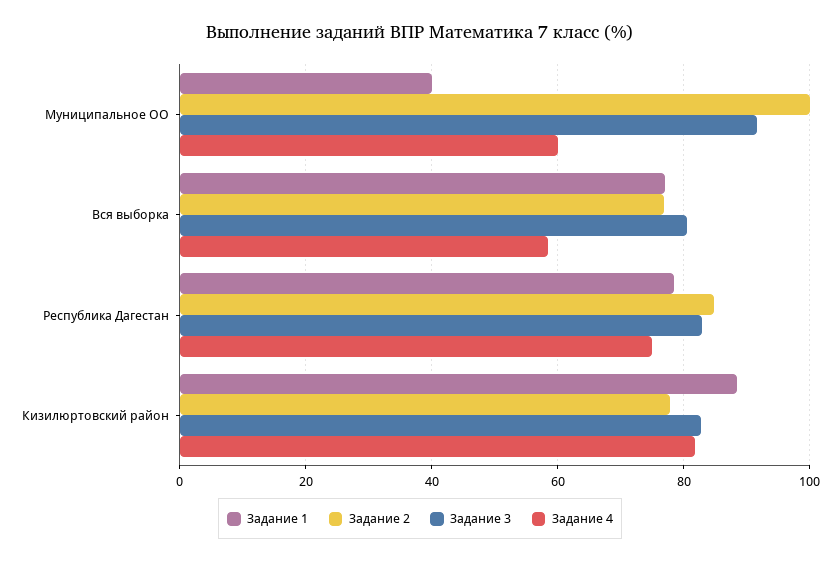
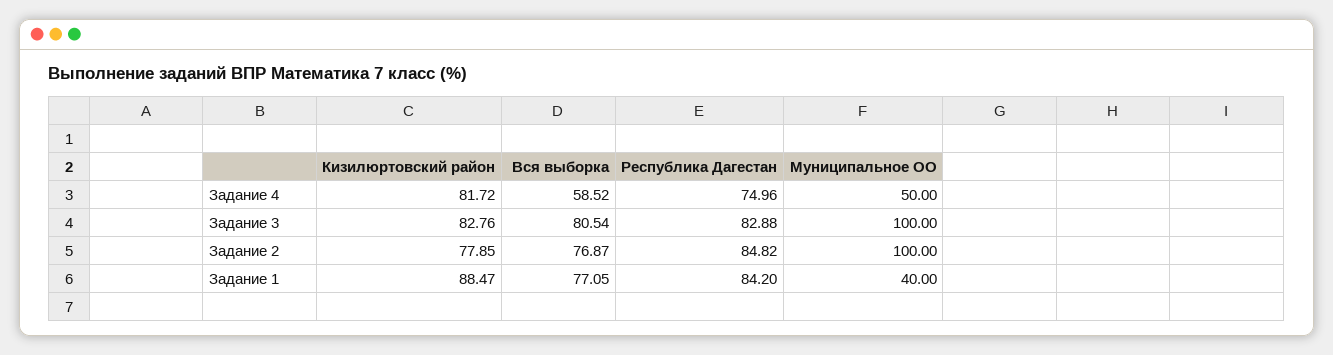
Задание 3, Муниципальное ОО: 92 -> 100
Задание 4, Муниципальное ОО: 60 -> 50
Задание 1, Республика Дагестан: 78 -> 84.2

